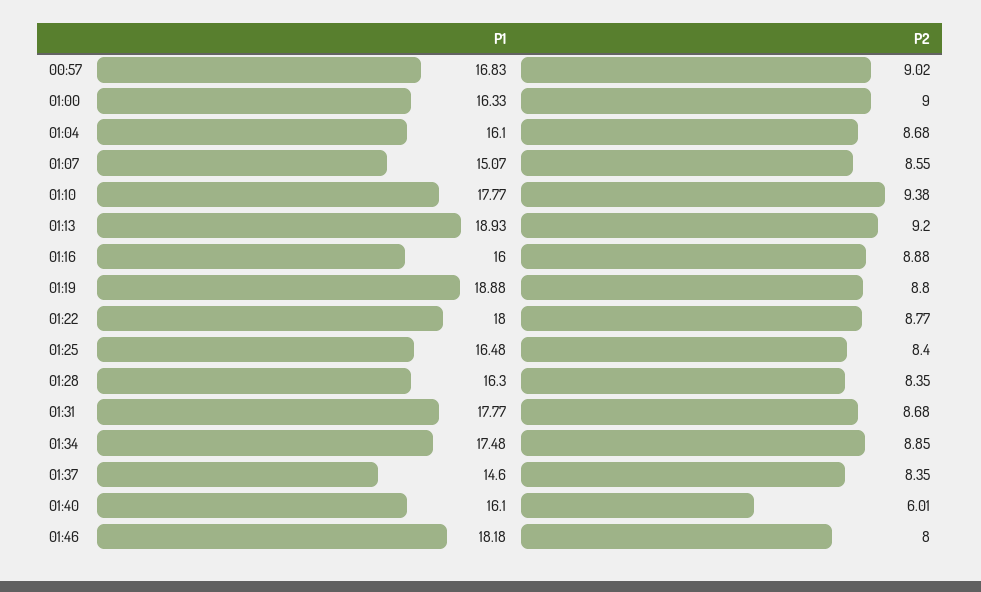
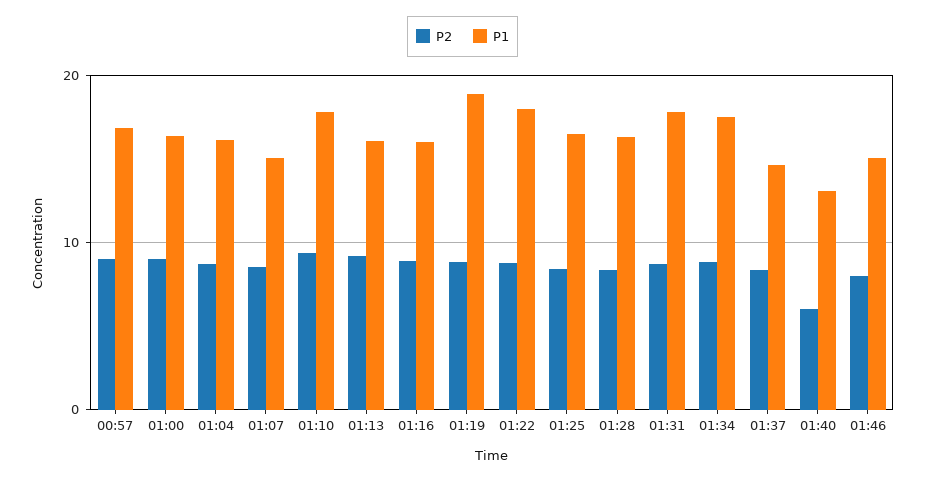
P1, 01:13: 18.93 -> 16
P1, 01:40: 16.1 -> 13
P1, 01:46: 18.18 -> 15

